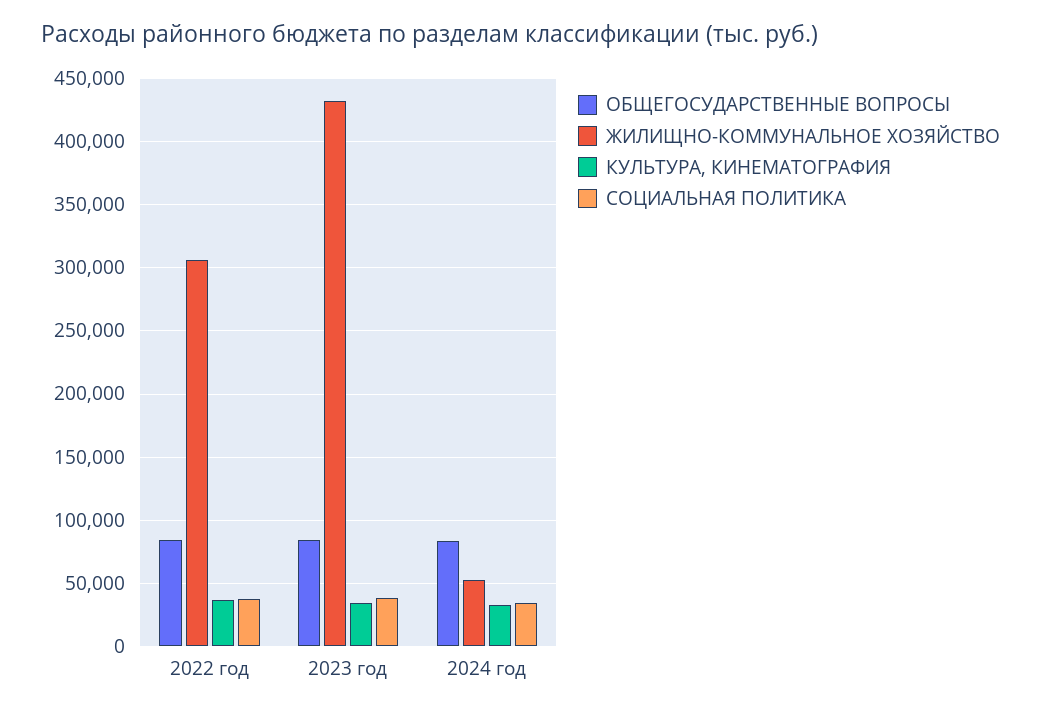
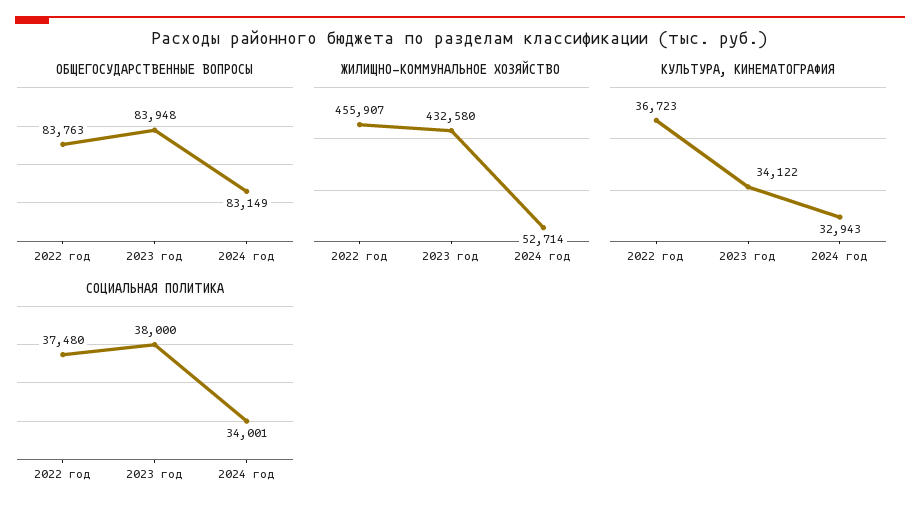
ЖИЛИЩНО-КОММУНАЛЬНОЕ ХОЗЯЙСТВО, 2022 год: 305000 -> 455907

